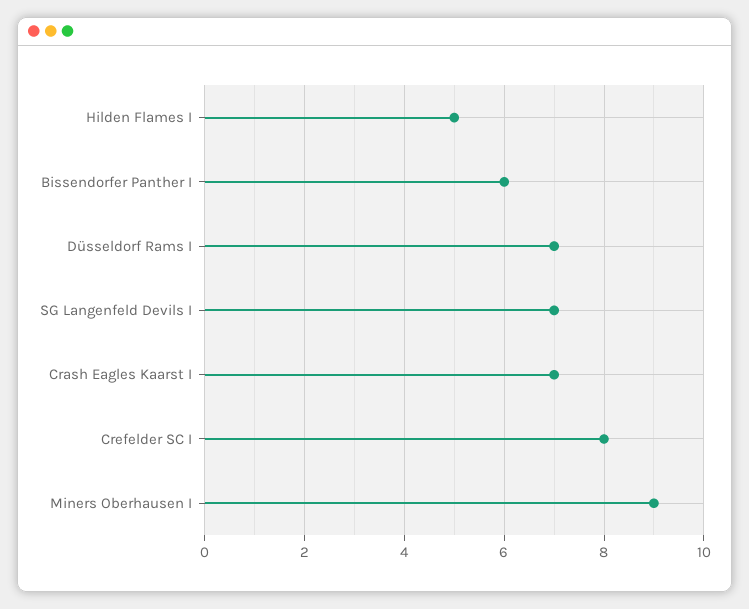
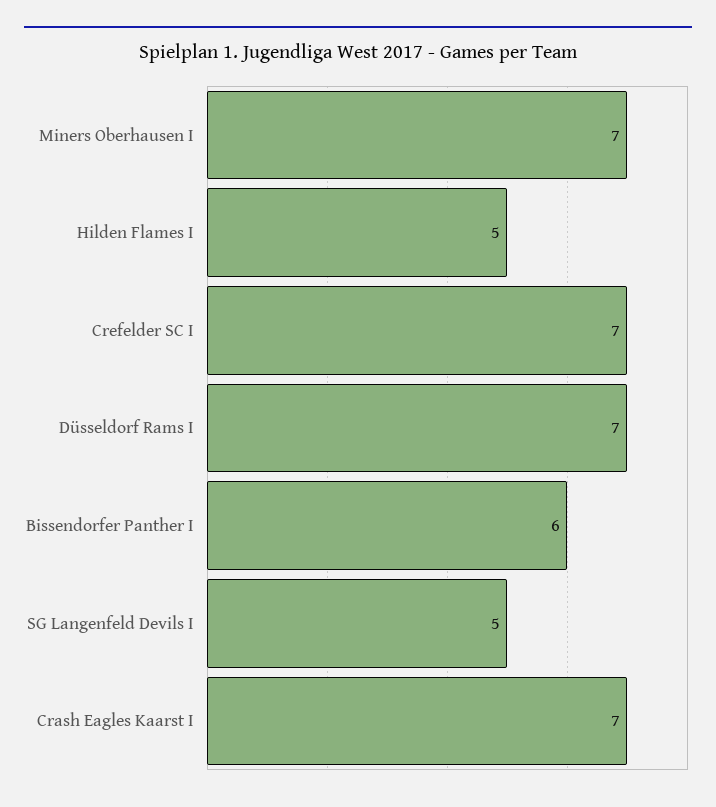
SG Langenfeld Devils I: 7 -> 5
Crefelder SC I: 8 -> 7
Miners Oberhausen I: 9 -> 7

